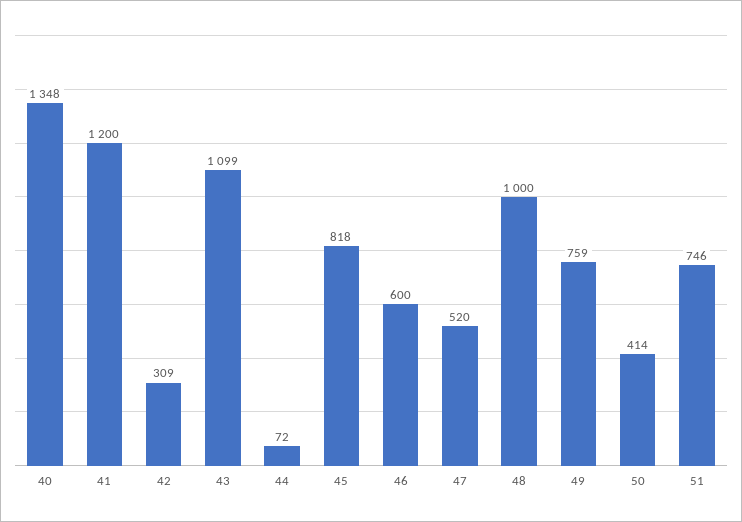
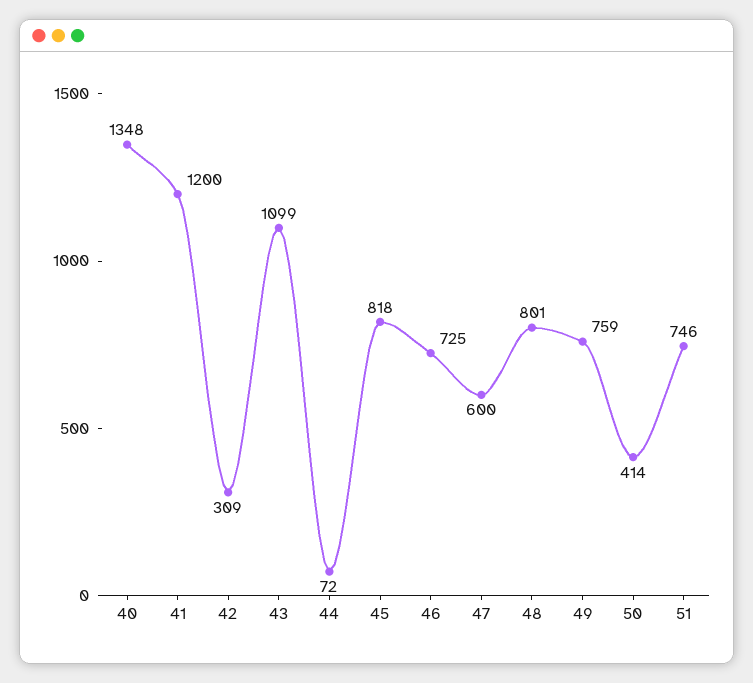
46: 600 -> 725
47: 520 -> 600
48: 1000 -> 801

